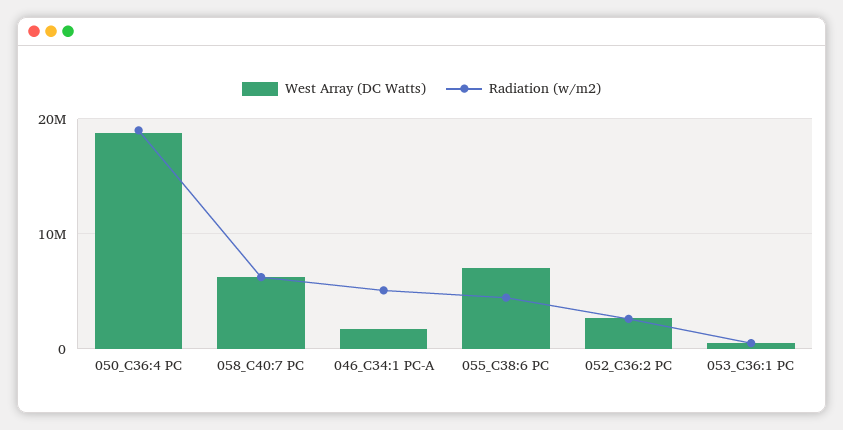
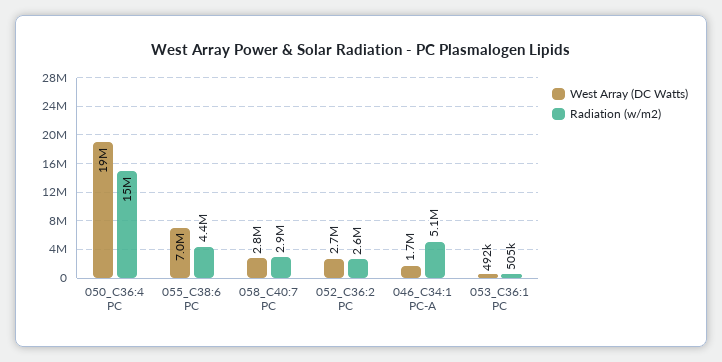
Radiation (w/m2), 050_C36:4 PC: 19000000 -> 15000000
West Array (DC Watts), 058_C40:7 PC: 6000000 -> 2800000
Radiation (w/m2), 058_C40:7 PC: 6000000 -> 2900000

